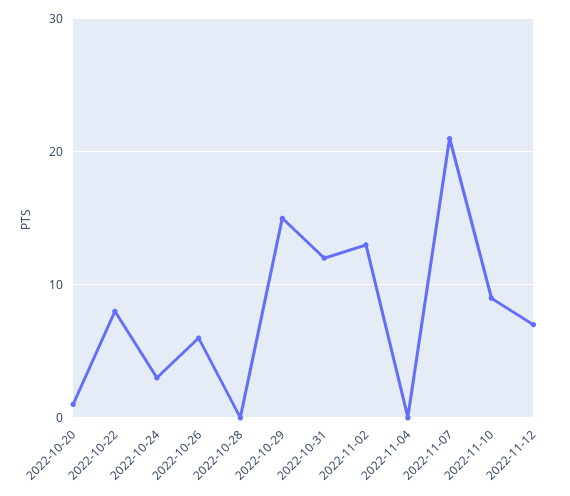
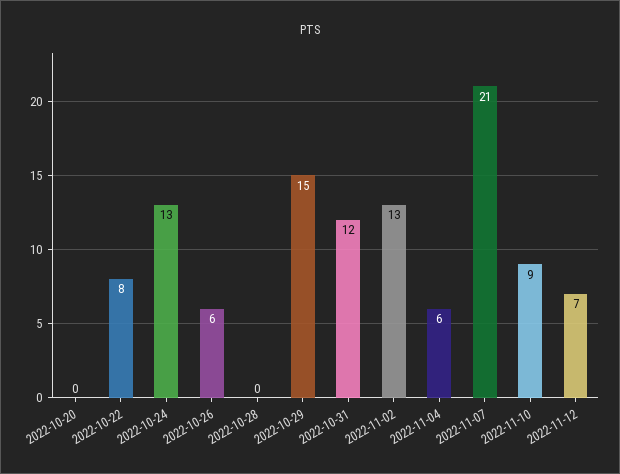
2022-10-20: 1 -> 0
2022-10-24: 3 -> 13
2022-11-04: 0 -> 6

